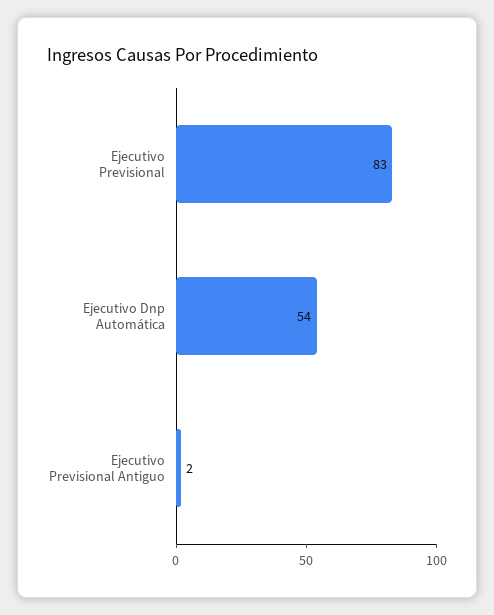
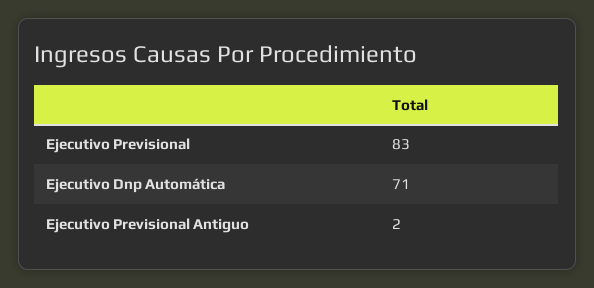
Ejecutivo Dnp Automática: 54 -> 71

